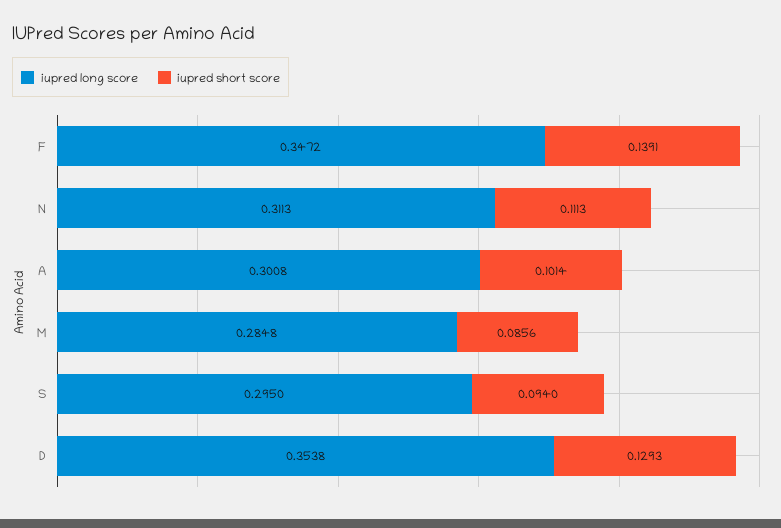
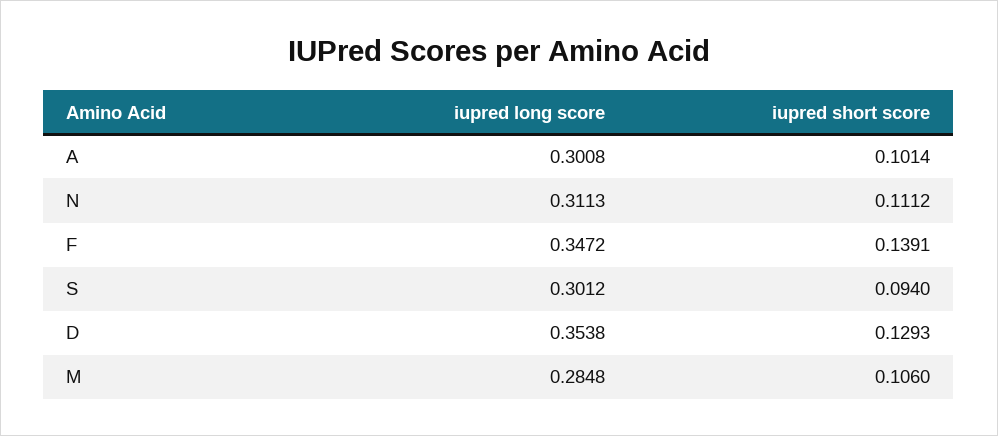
iupred short score, N: 0.1113 -> 0.1112
iupred short score, M: 0.0856 -> 0.106
iupred long score, S: 0.295 -> 0.3012

